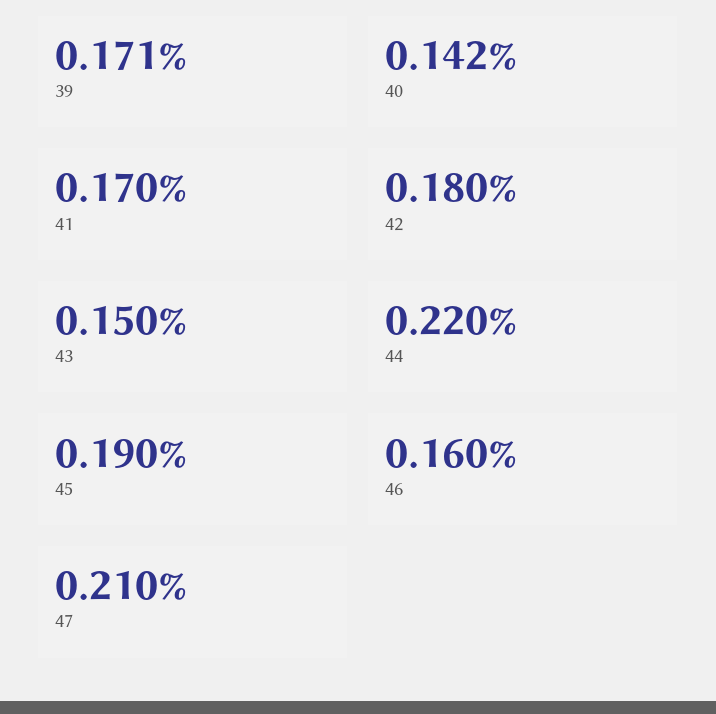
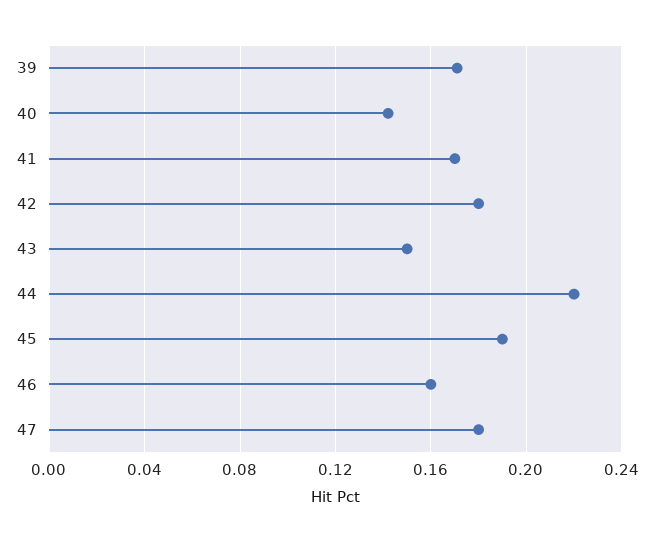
47: 0.21 -> 0.18

